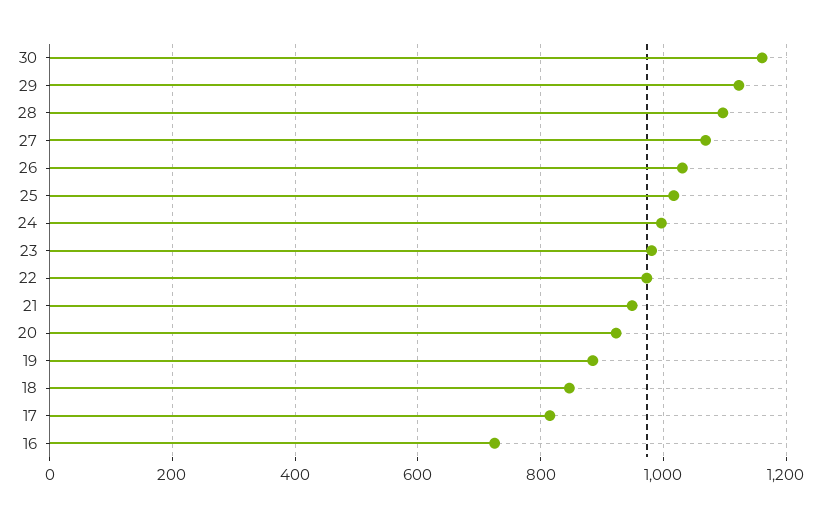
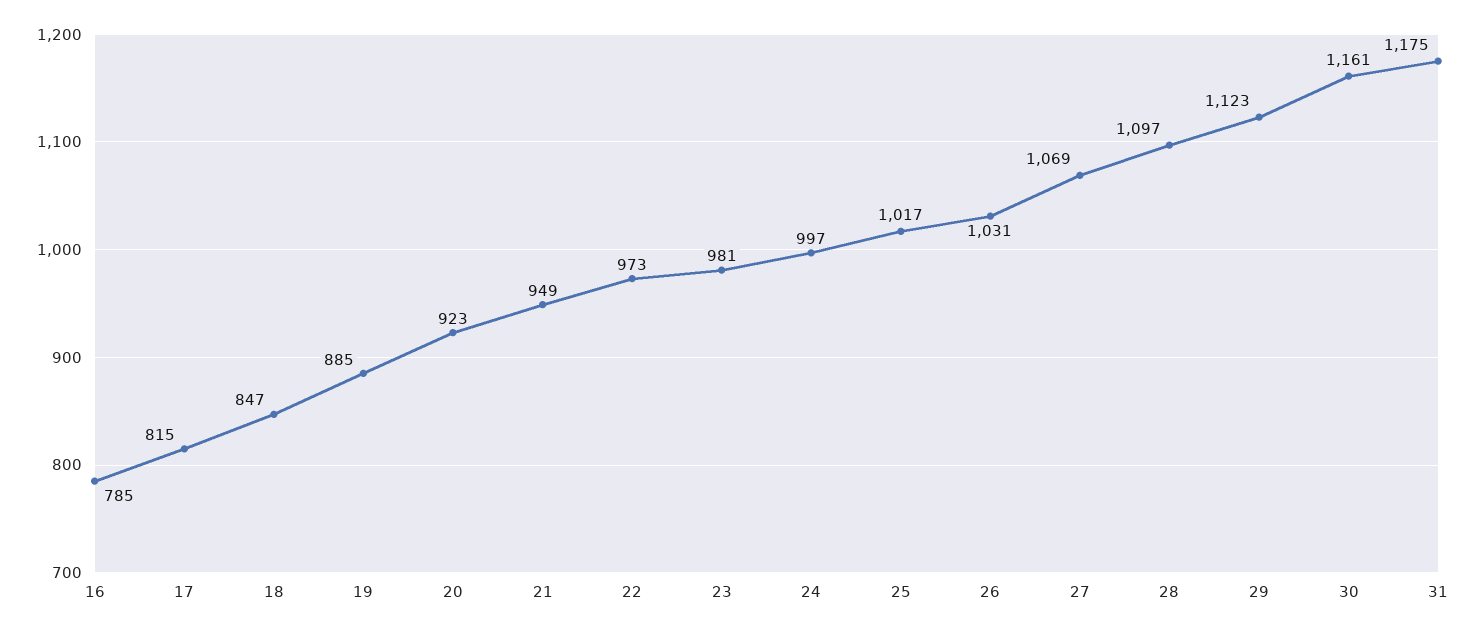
16: 720 -> 785
31: none -> 1175

